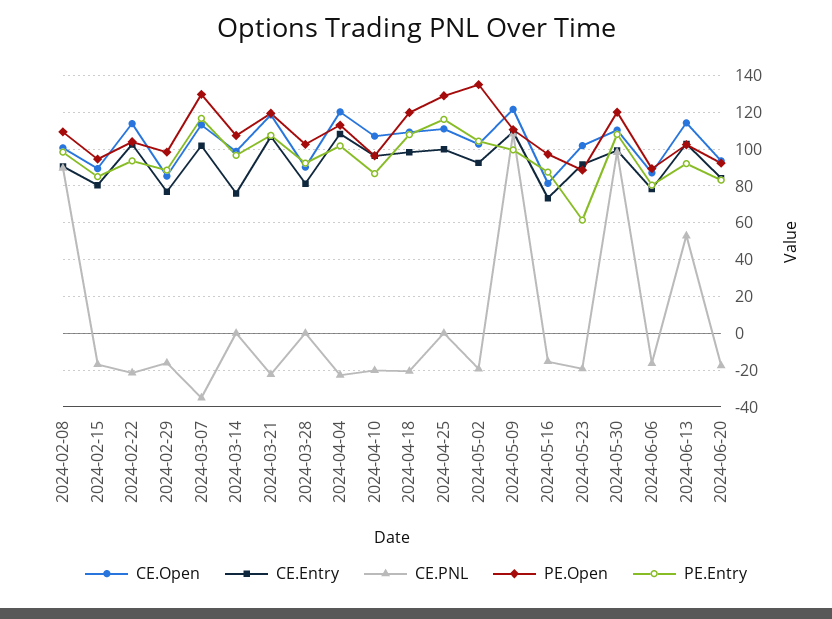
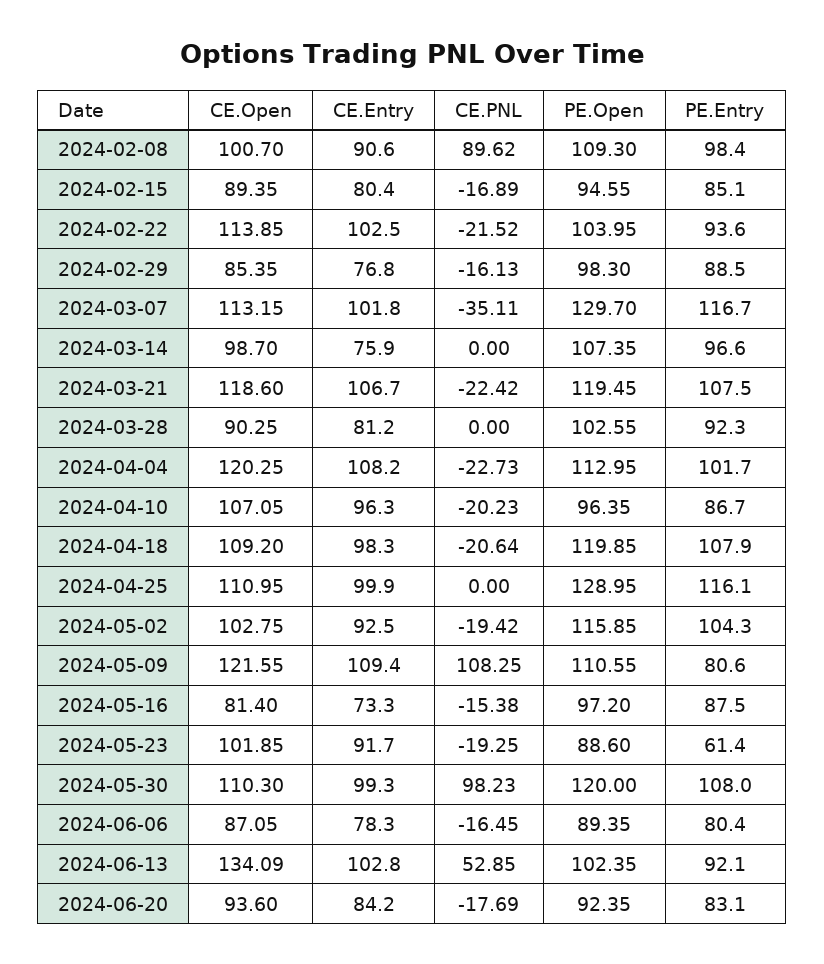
PE.Open, 2024-05-02: 135 -> 115.85
PE.Entry, 2024-05-09: 100 -> 80.6
CE.Open, 2024-06-13: 115 -> 134.09

